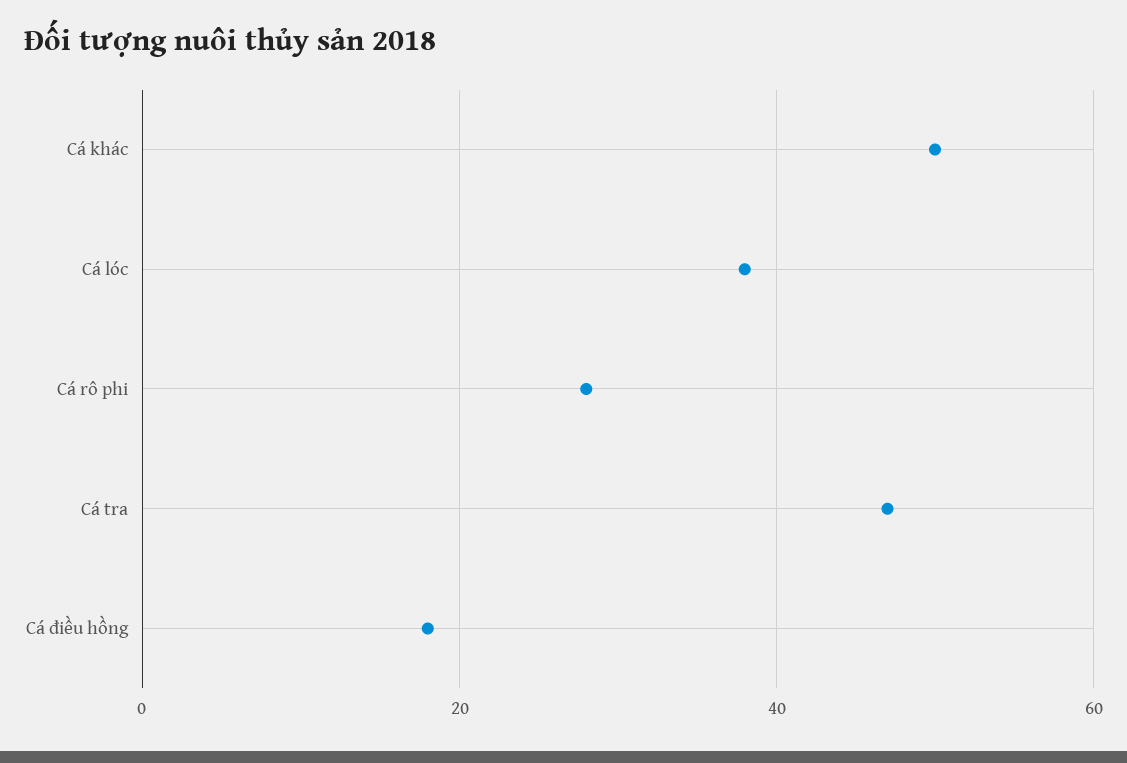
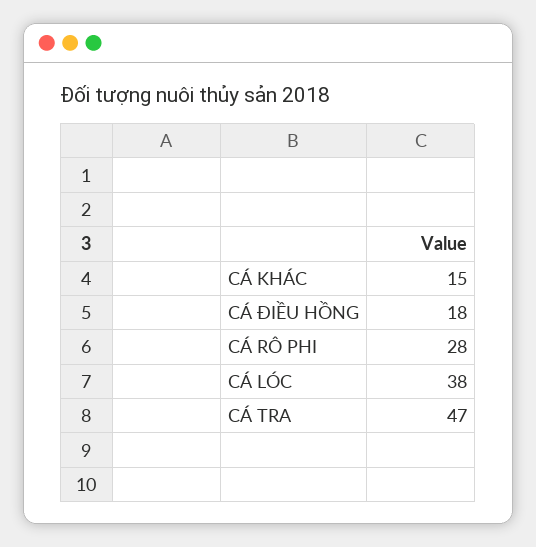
Cá khác: 50 -> 15

